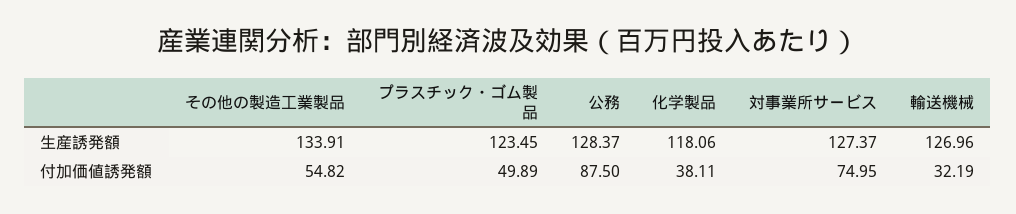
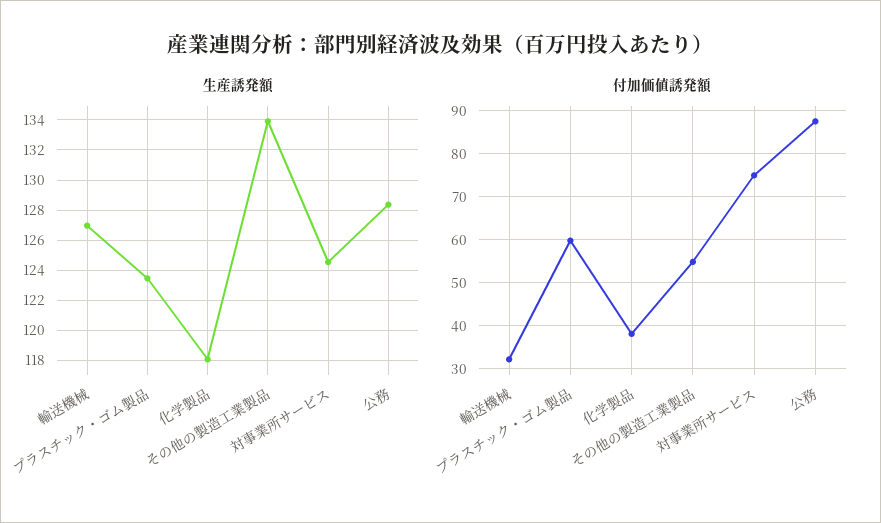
生産誘発額, 対事業所サービス: 127.37 -> 124.5
付加価値誘発額, プラスチック・ゴム製品: 49.89 -> 60

